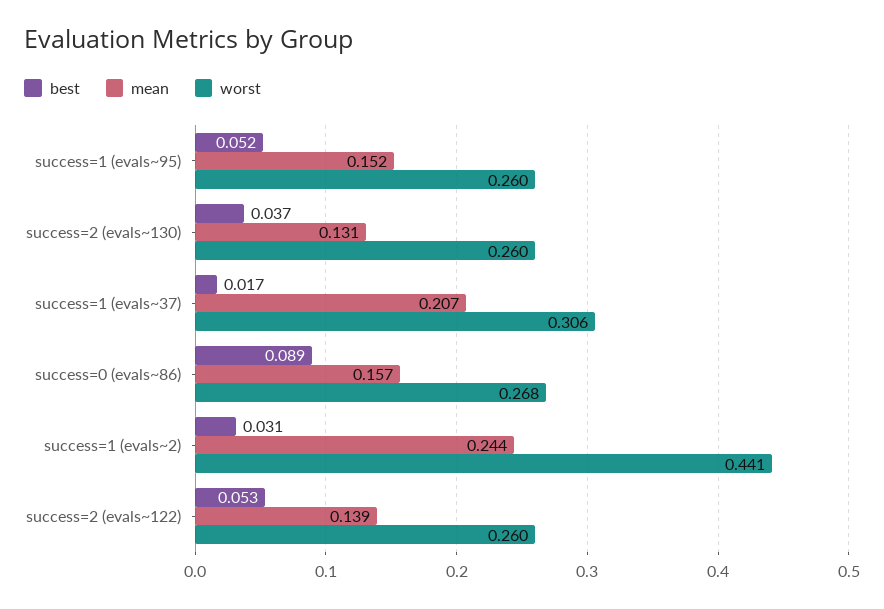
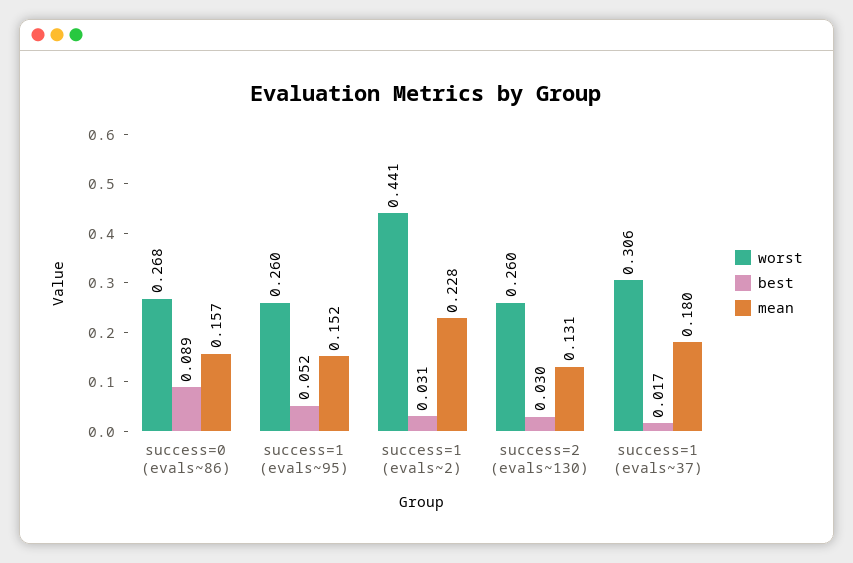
best, success=2 (evals~130): 0.037 -> 0.03
mean, success=1 (evals~37): 0.207 -> 0.18
mean, success=1 (evals~2): 0.244 -> 0.228
best, success=2 (evals~122): 0.053 -> none
mean, success=2 (evals~122): 0.139 -> none
worst, success=2 (evals~122): 0.26 -> none

